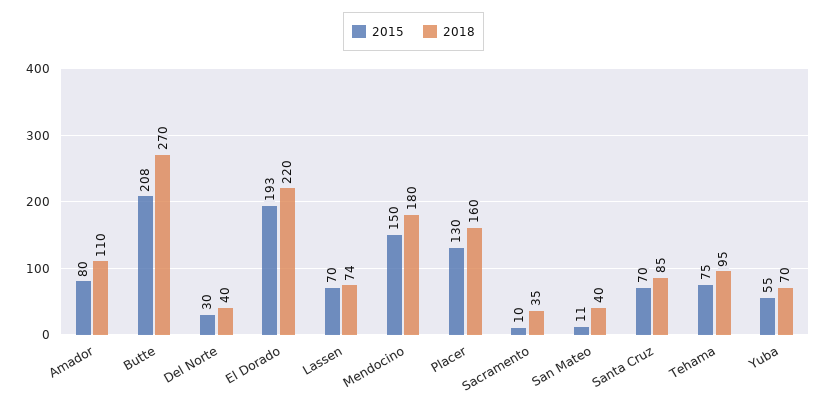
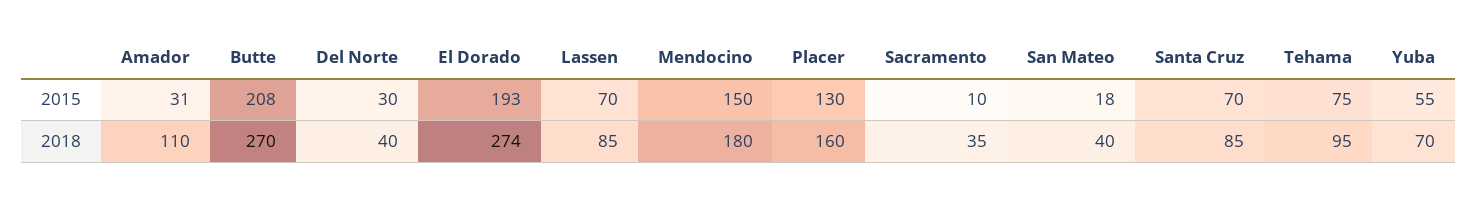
2015, Amador: 80 -> 31
2018, El Dorado: 220 -> 274
2018, Lassen: 74 -> 85
2015, San Mateo: 11 -> 18

